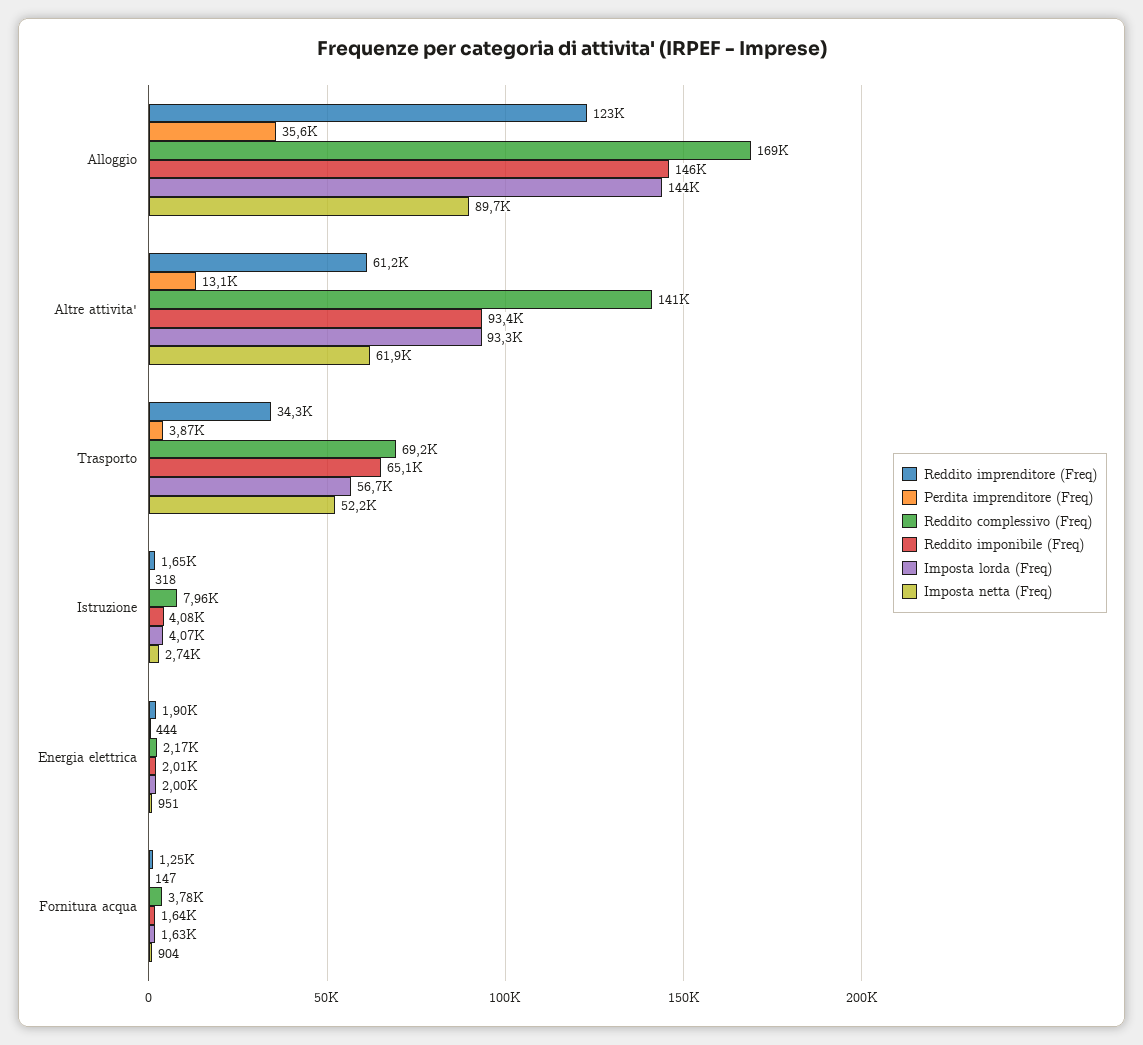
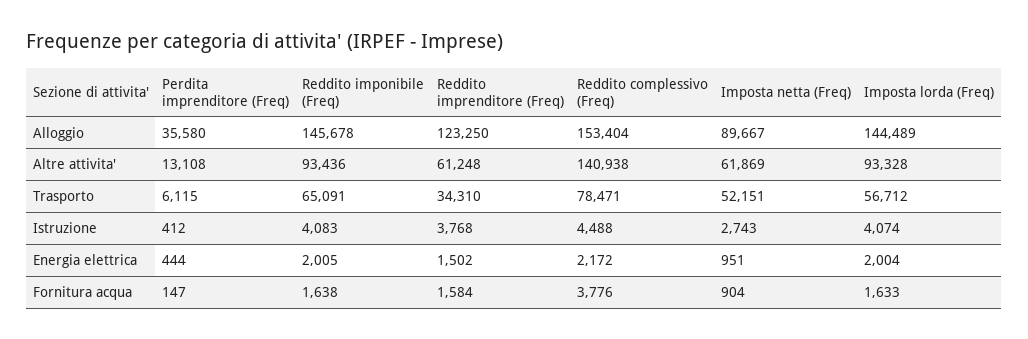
Reddito complessivo (Freq), Alloggio: 169000 -> 153404
Perdita imprenditore (Freq), Trasporto: 3870 -> 6115
Reddito complessivo (Freq), Trasporto: 69200 -> 78471
Reddito imprenditore (Freq), Istruzione: 1650 -> 3768
Perdita imprenditore (Freq), Istruzione: 318 -> 412
Reddito complessivo (Freq), Istruzione: 7960 -> 4488
Reddito imprenditore (Freq), Energia elettrica: 1900 -> 1502
Reddito imprenditore (Freq), Fornitura acqua: 1250 -> 1584

